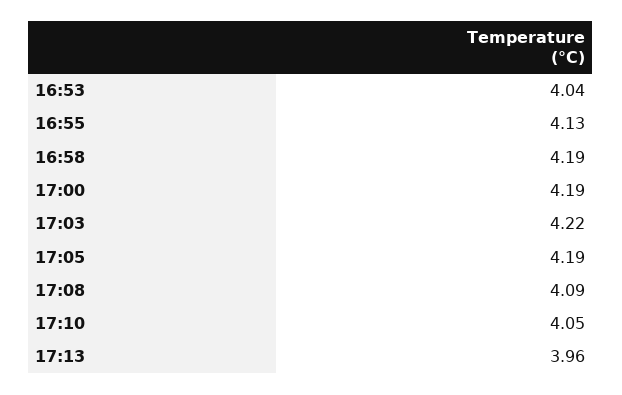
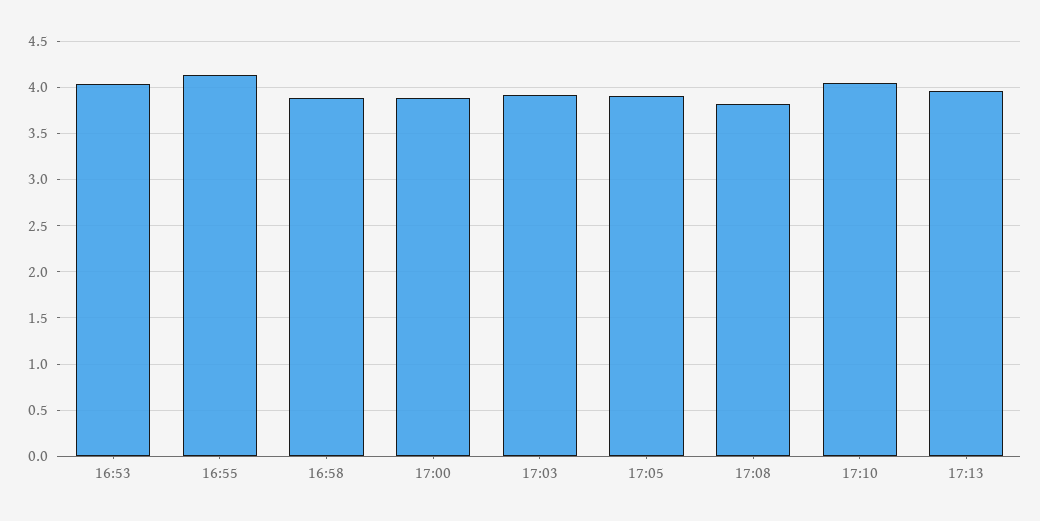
16:58: 4.19 -> 3.9
17:00: 4.19 -> 3.9
17:03: 4.22 -> 3.9
17:05: 4.19 -> 3.9
17:08: 4.09 -> 3.8

